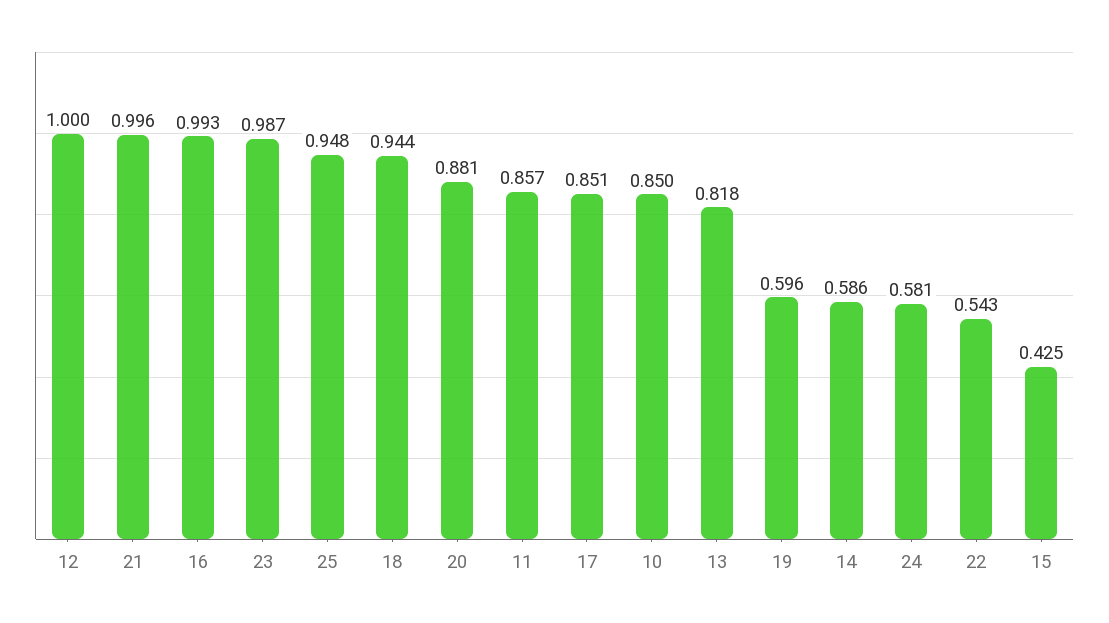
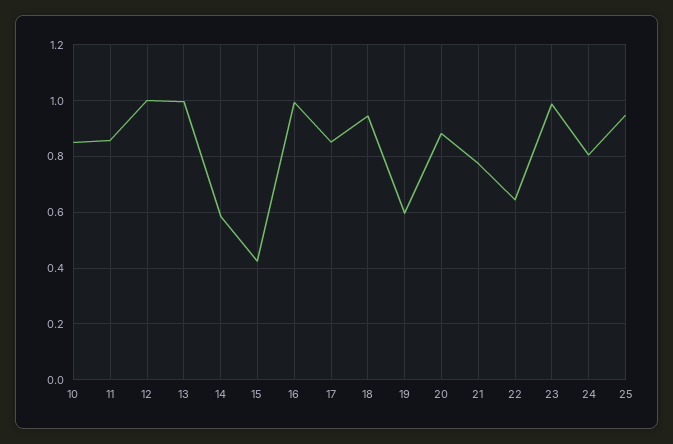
21: 0.996 -> 0.775
13: 0.818 -> 1
24: 0.581 -> 0.8
22: 0.543 -> 0.65

